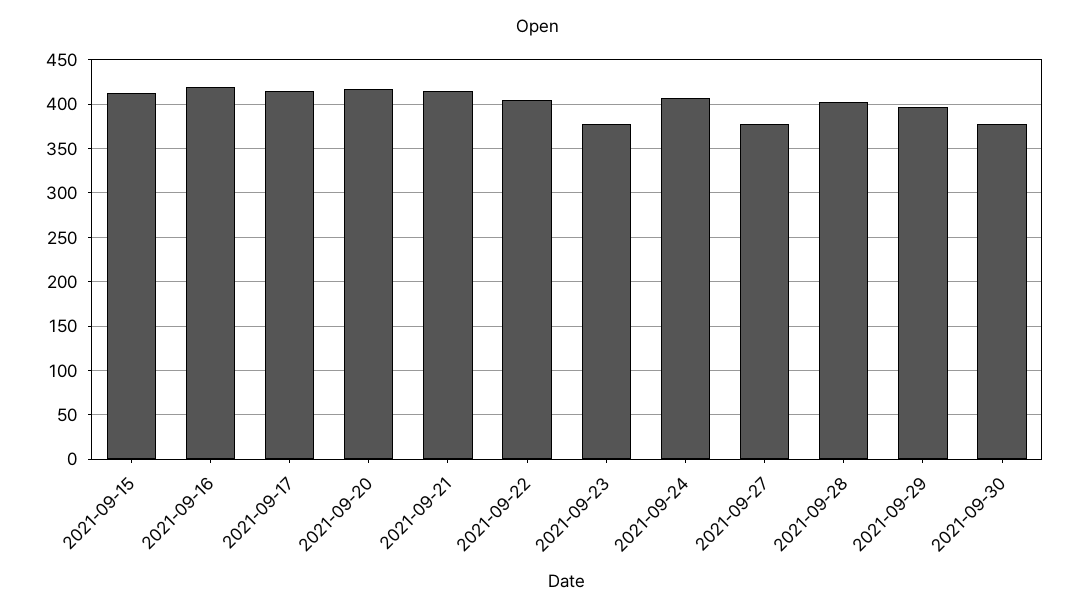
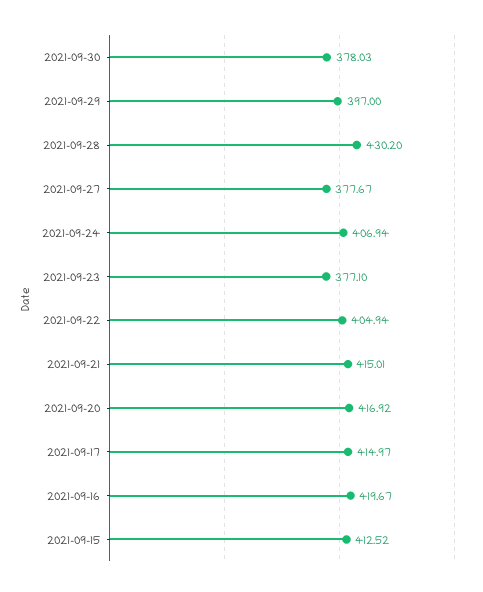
2021-09-28: 400 -> 430.2

